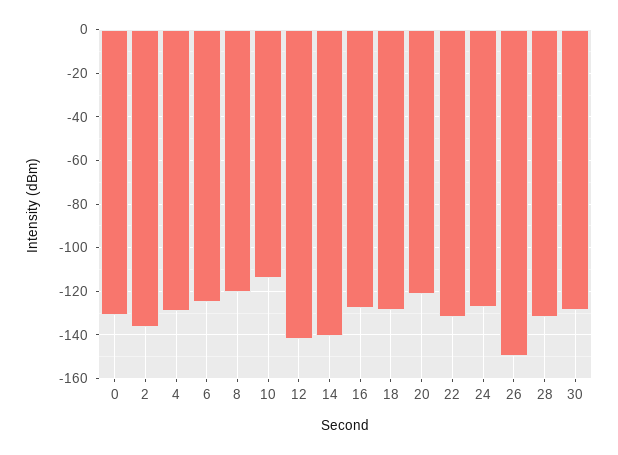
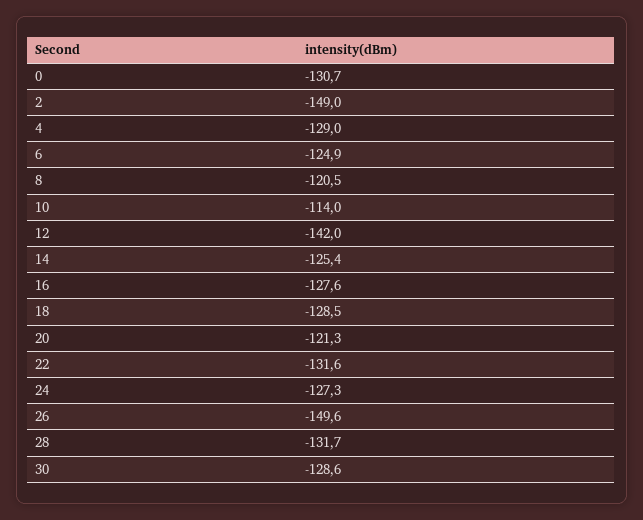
2: -135 -> -149
14: -140 -> -125.4

